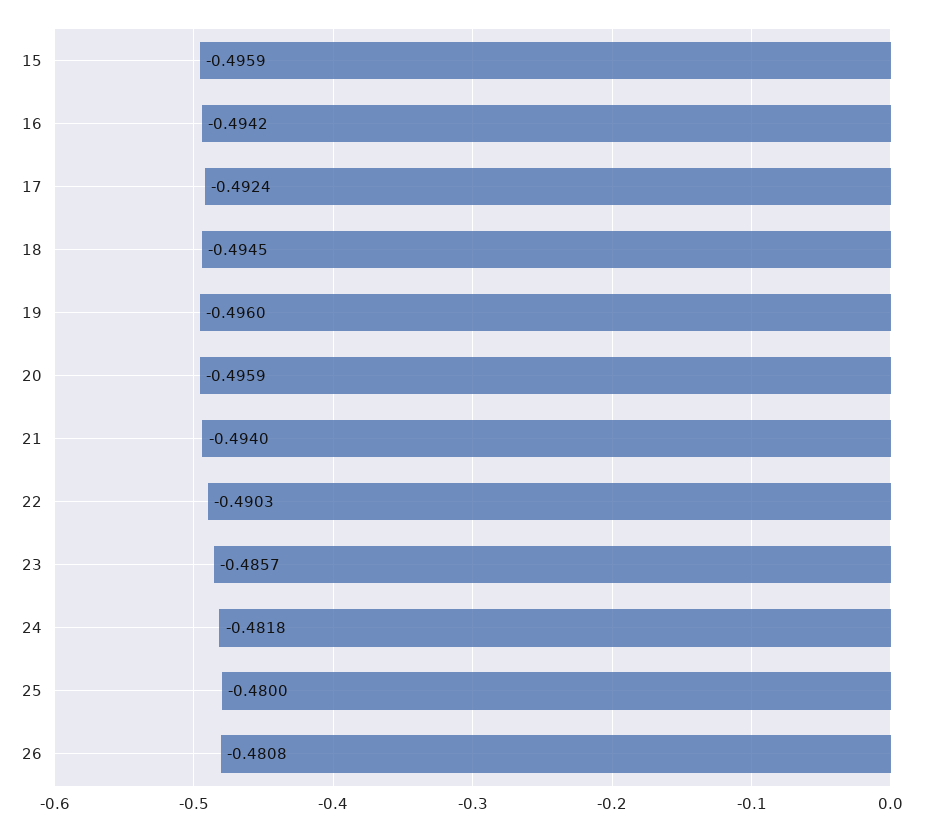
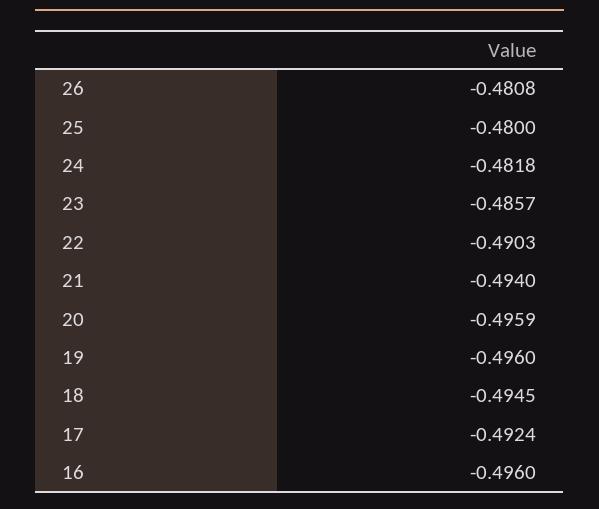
15: -0.4959 -> none
16: -0.4942 -> -0.496

